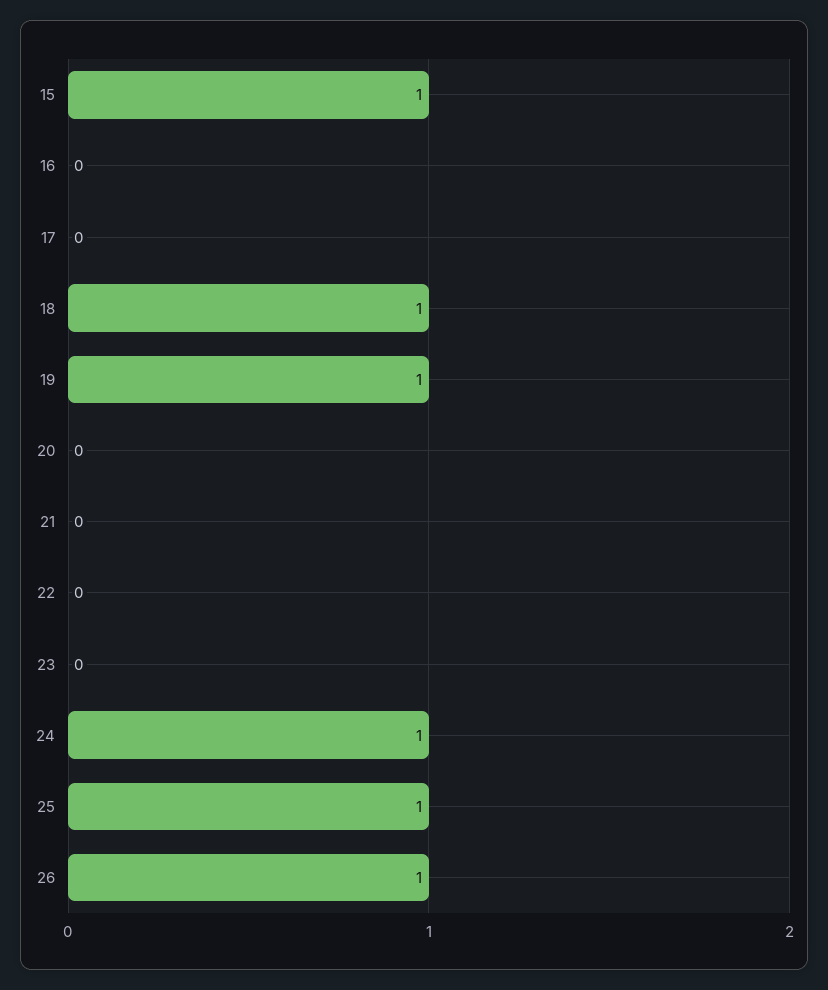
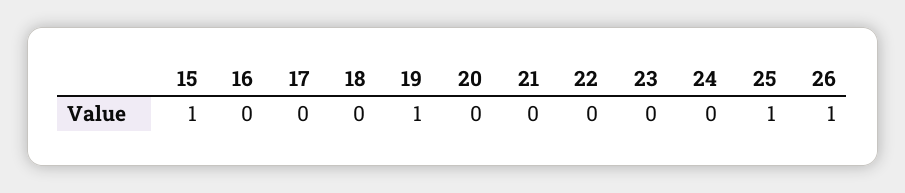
18: 1 -> 0
24: 1 -> 0

